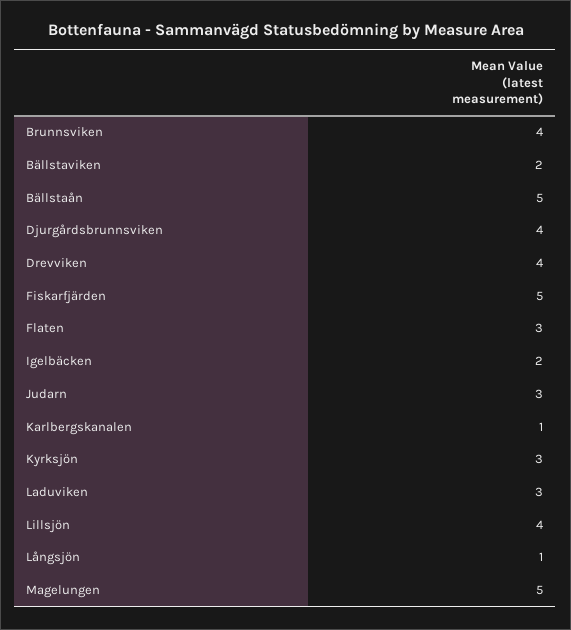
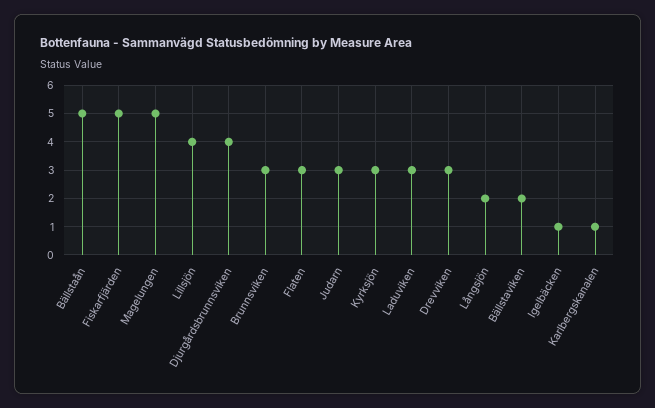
Brunnsviken: 4 -> 3
Drevviken: 4 -> 3
Igelbäcken: 2 -> 1
Långsjön: 1 -> 2

